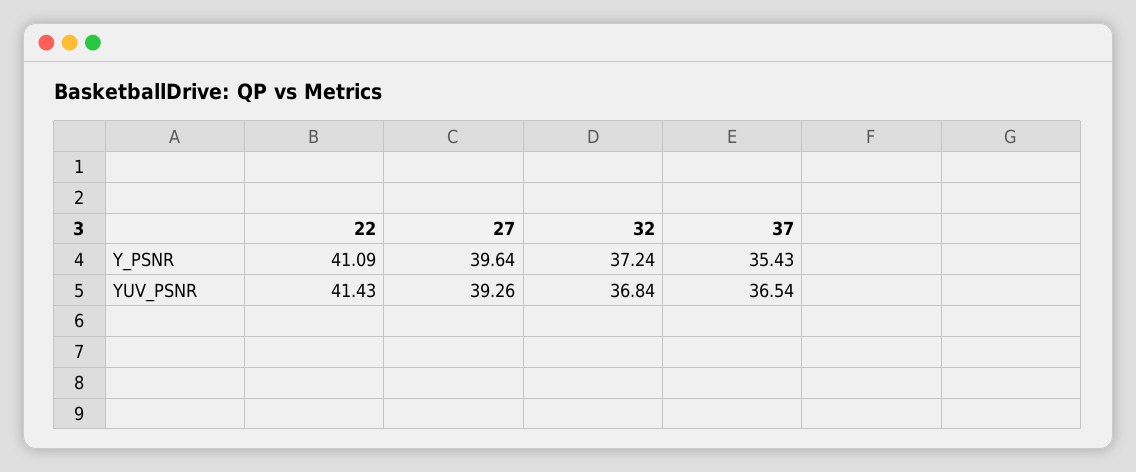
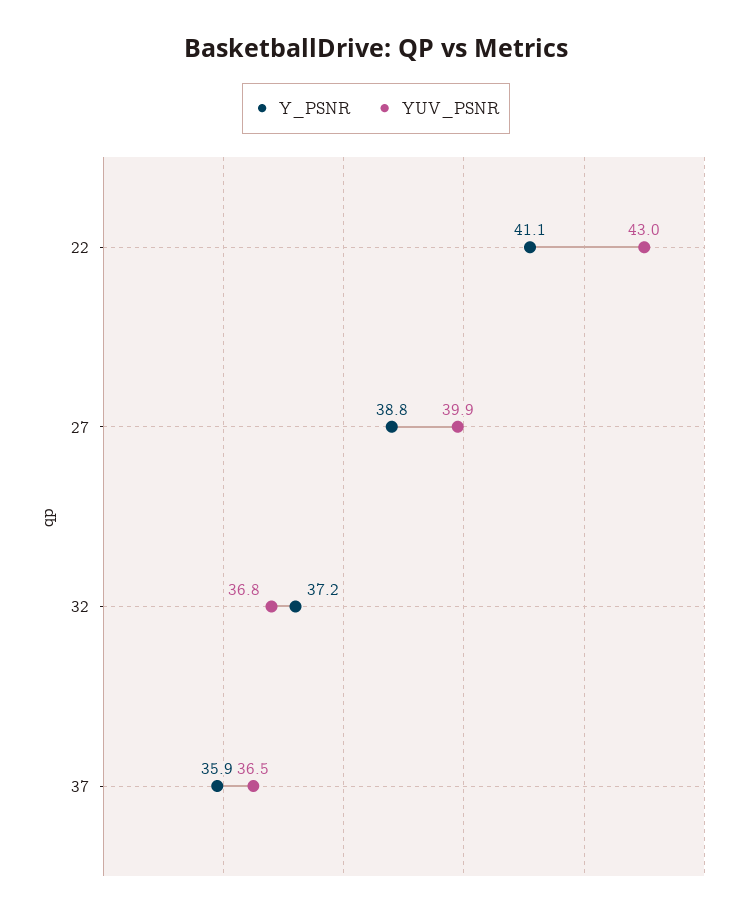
Y_PSNR, 27: 39.64 -> 38.8
Y_PSNR, 37: 35.43 -> 35.9
YUV_PSNR, 22: 41.43 -> 43
YUV_PSNR, 27: 39.26 -> 39.9

